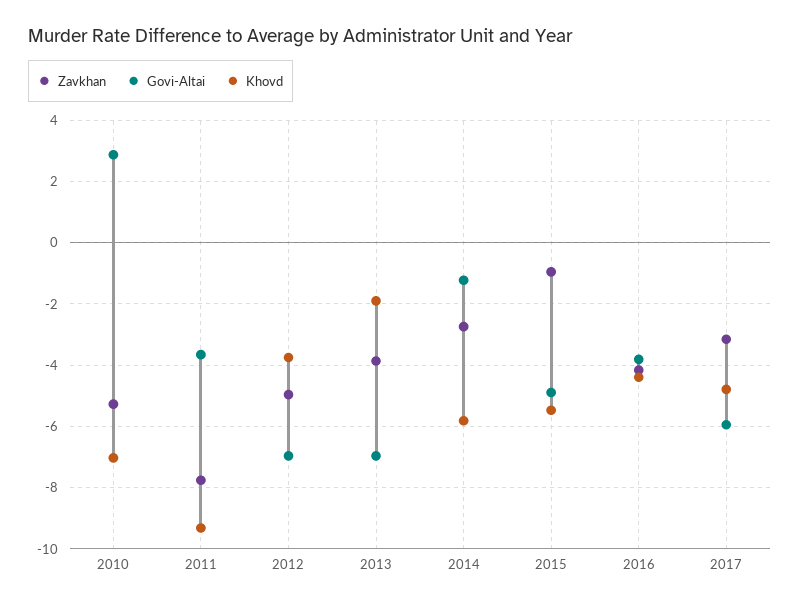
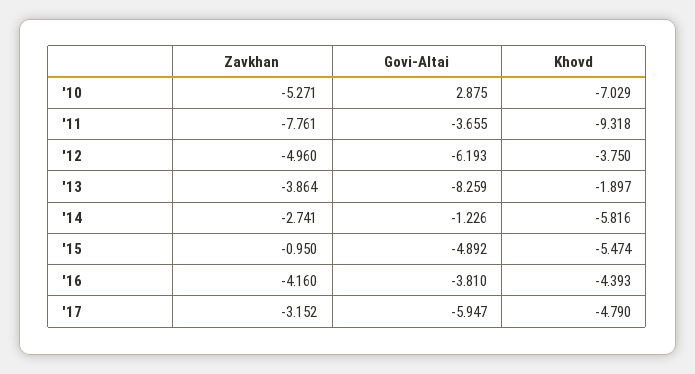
Govi-Altai, 2012: -7 -> -6.193
Govi-Altai, 2013: -7 -> -8.259

